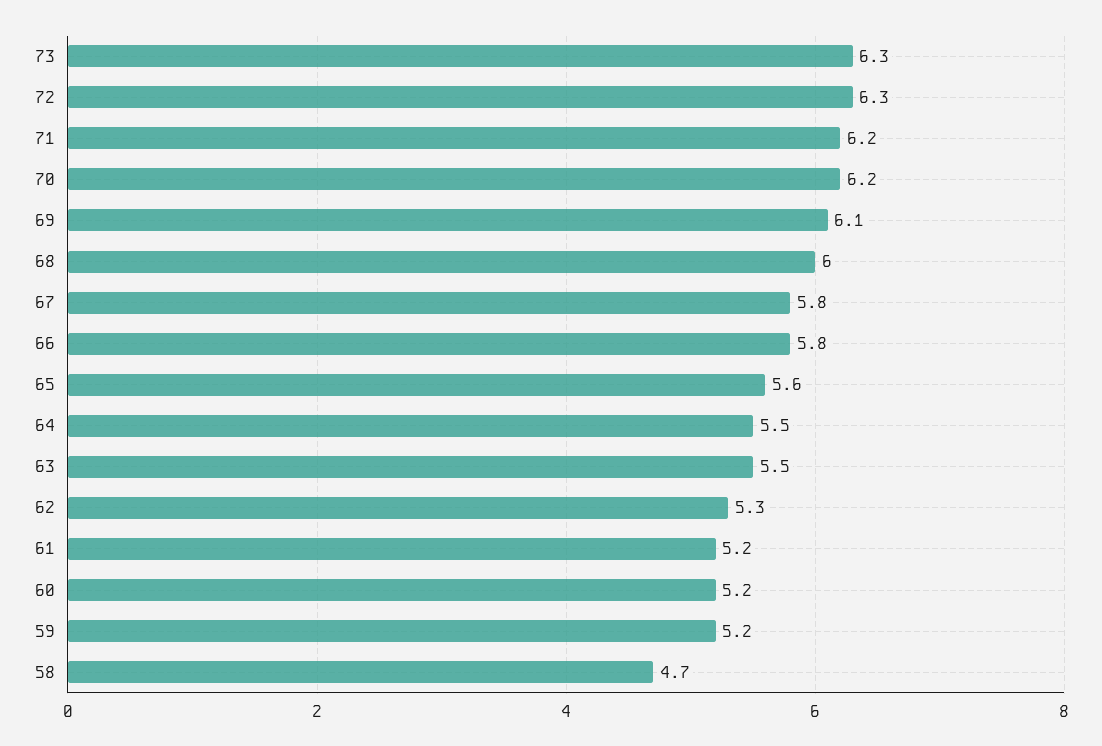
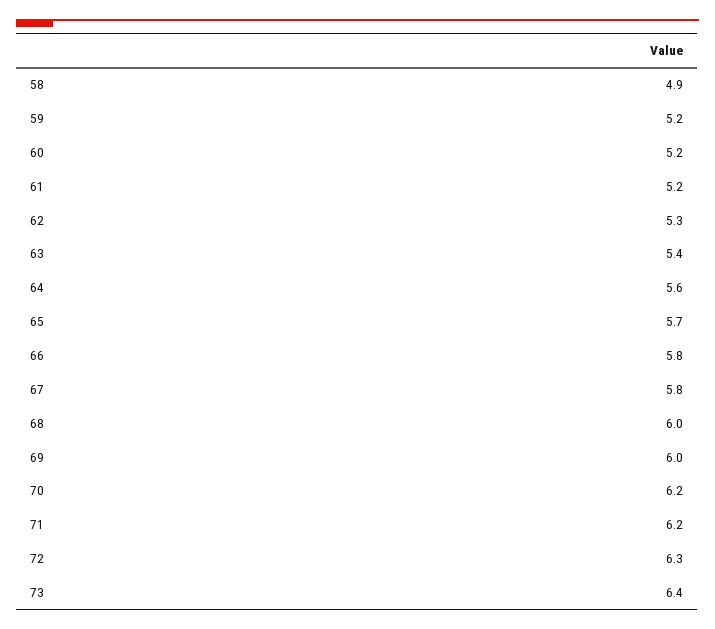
73: 6.3 -> 6.4
69: 6.1 -> 6
65: 5.6 -> 5.7
64: 5.5 -> 5.6
63: 5.5 -> 5.4
58: 4.7 -> 4.9

